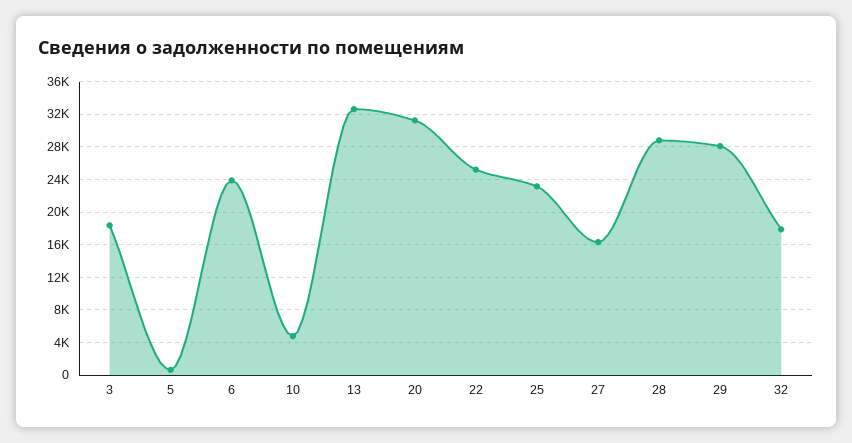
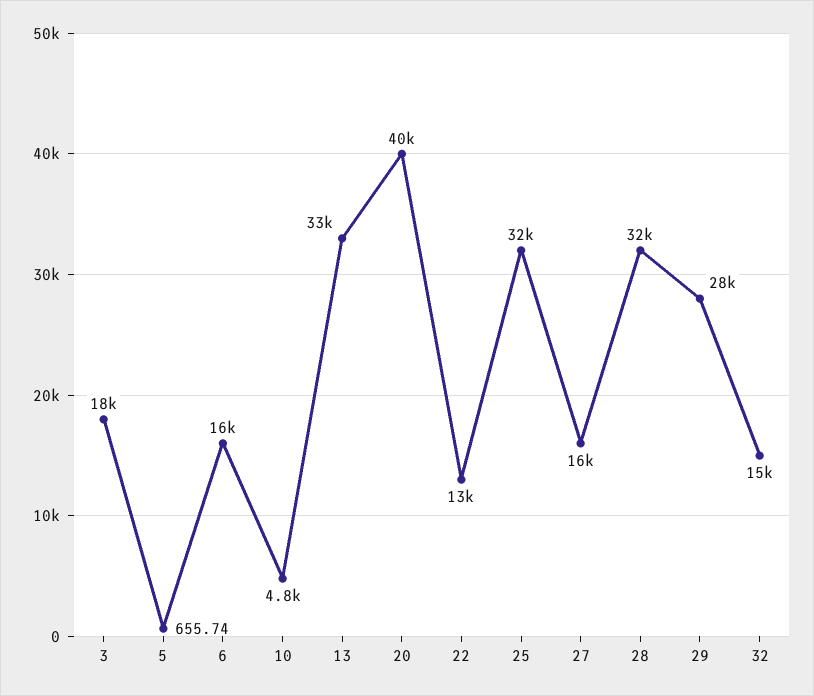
6: 24000 -> 16000
20: 31000 -> 40000
22: 25000 -> 13000
25: 23000 -> 32000
28: 29000 -> 32000
32: 18000 -> 15000

